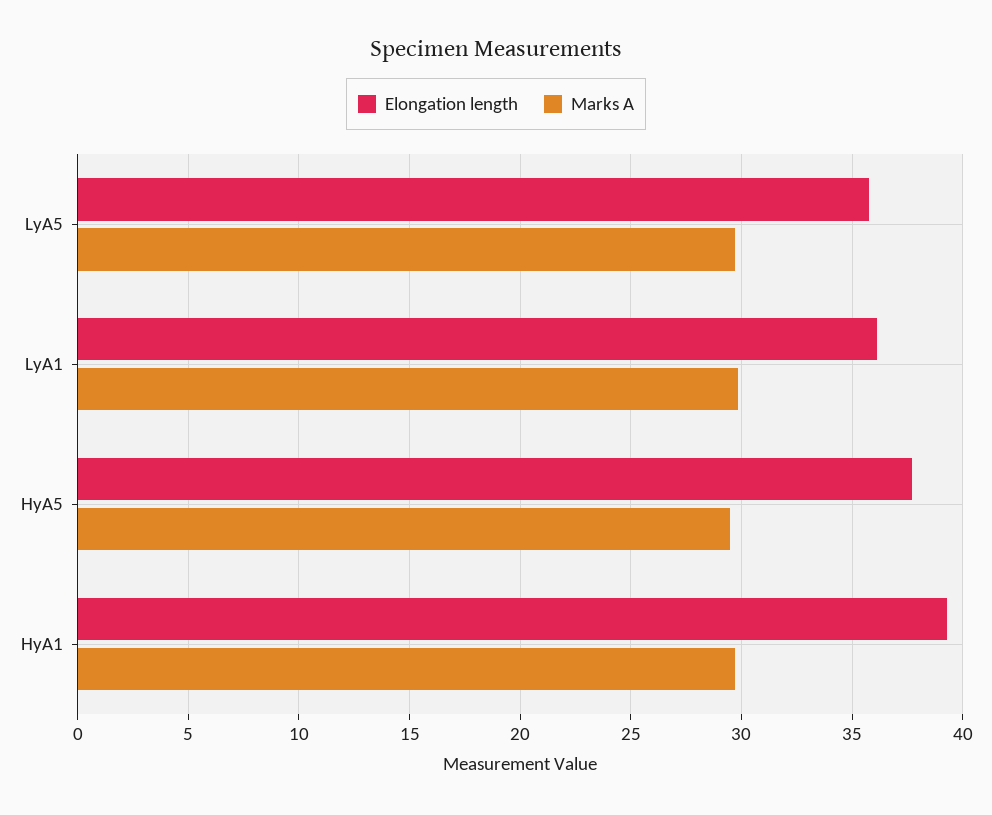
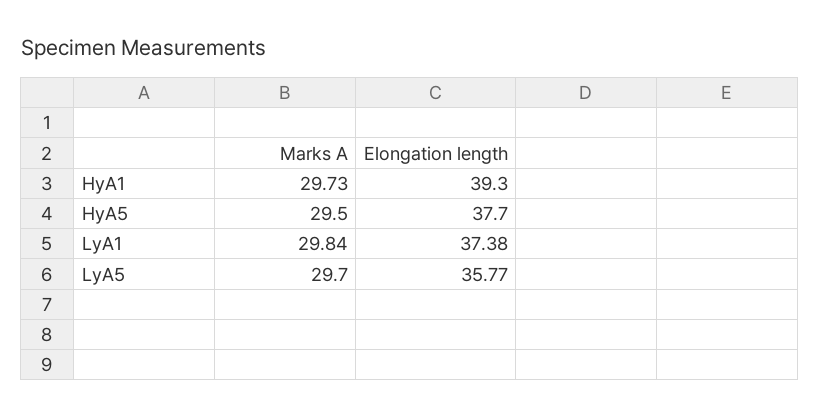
Elongation length, LyA1: 36 -> 37.38

